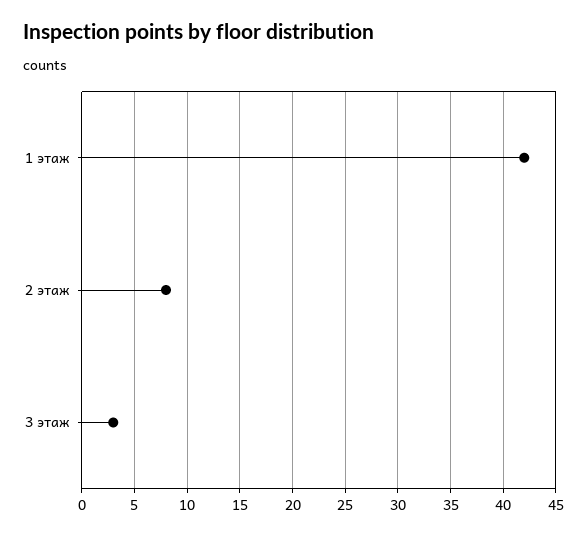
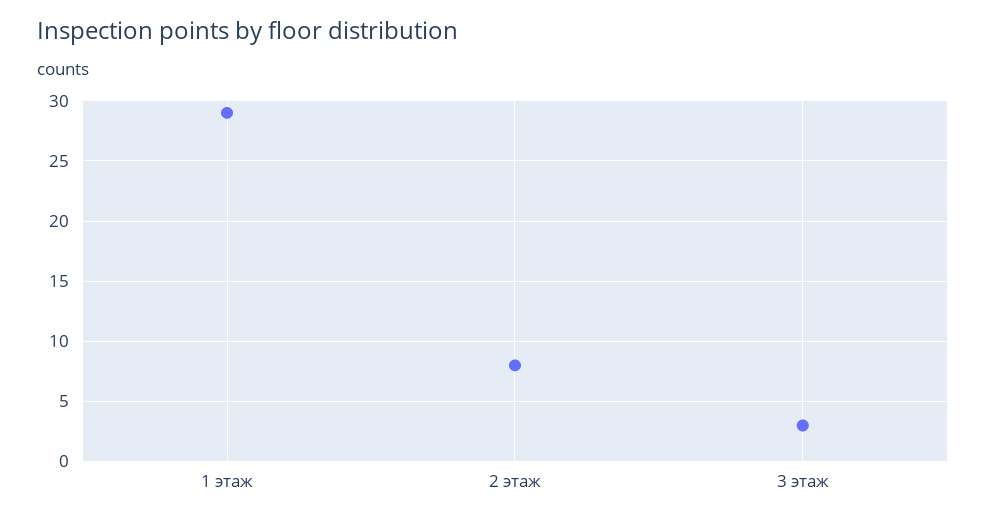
1 этаж: 42 -> 29

